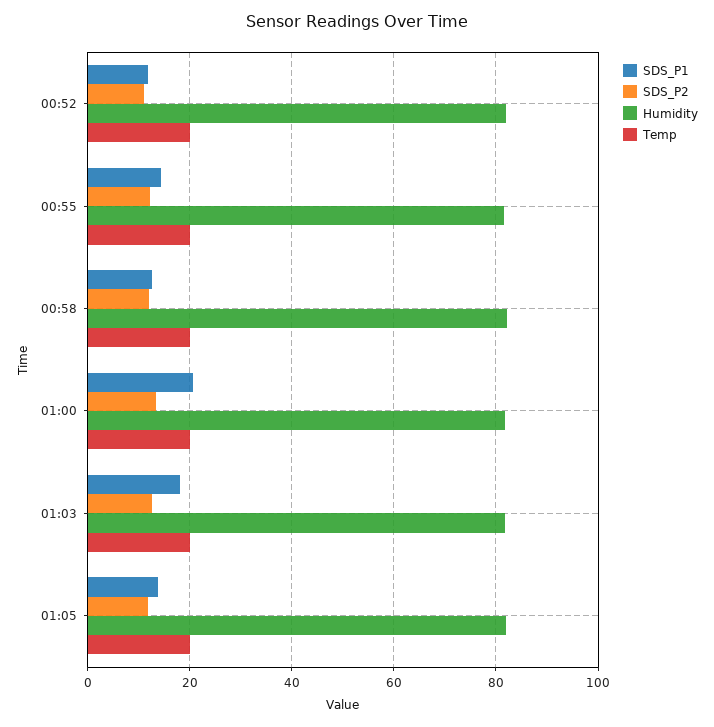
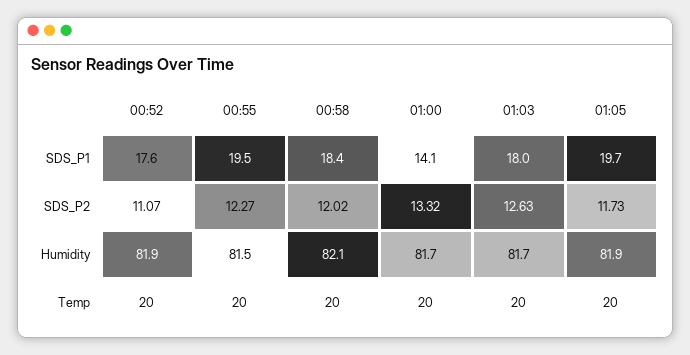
SDS_P1, 00:52: 12 -> 17.6
SDS_P1, 00:55: 14 -> 19.5
SDS_P1, 00:58: 12 -> 18.4
SDS_P1, 01:00: 20 -> 14.1
SDS_P1, 01:05: 14 -> 19.7

